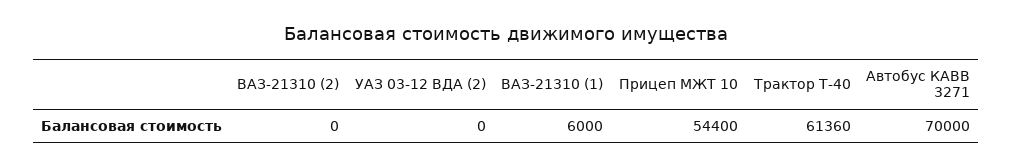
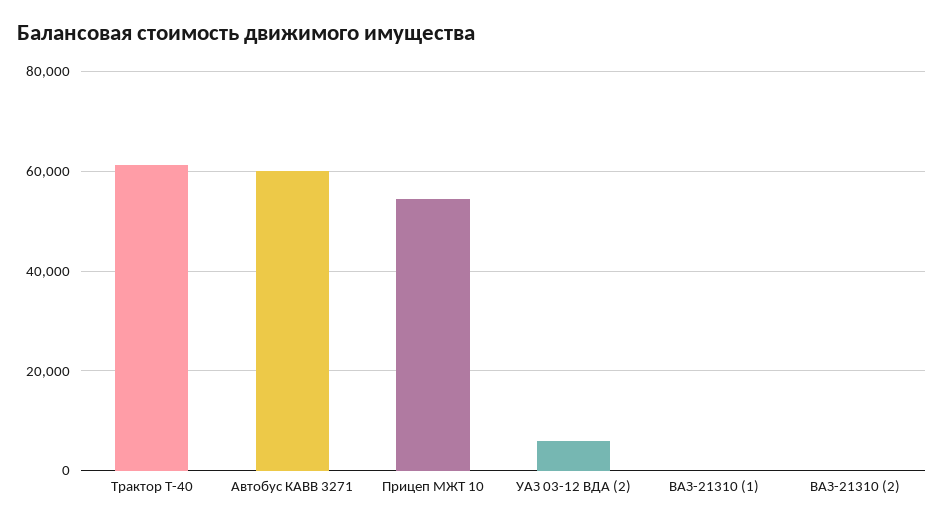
УАЗ 03-12 ВДА (2): 0 -> 6000
ВАЗ-21310 (1): 6000 -> 0
Автобус КАВВ 3271: 70000 -> 60000

